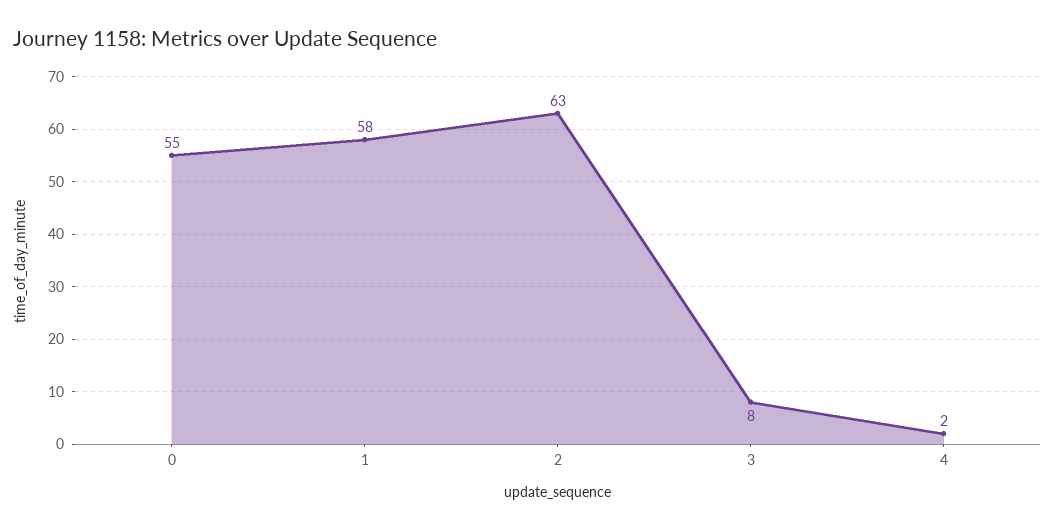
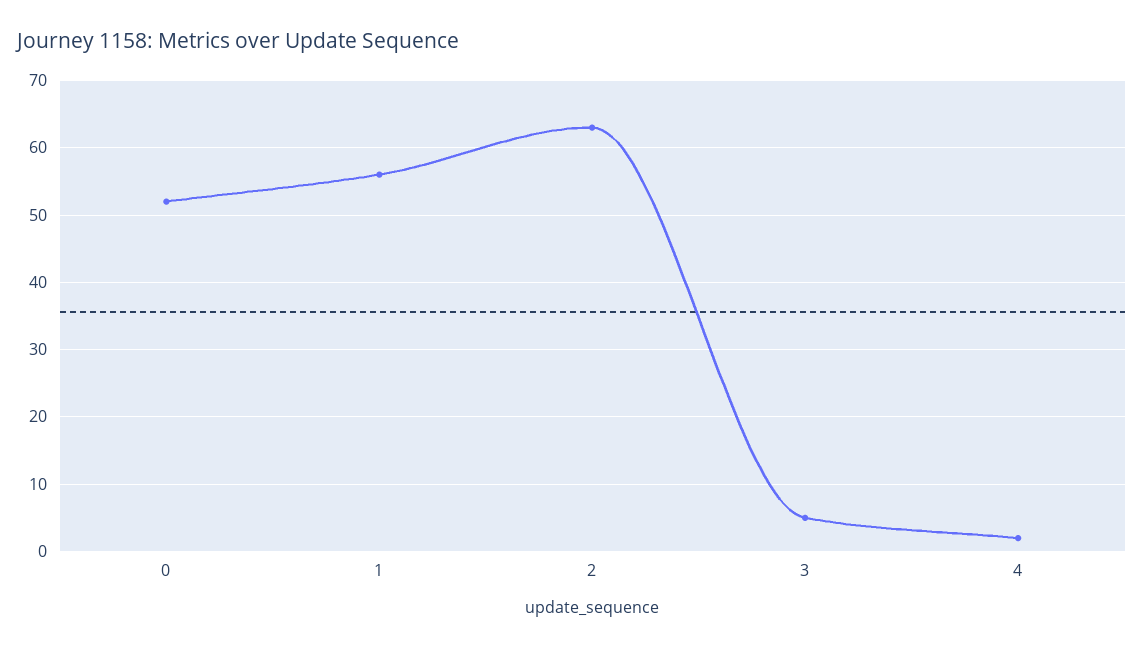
0: 55 -> 52
1: 58 -> 56
3: 8 -> 5

